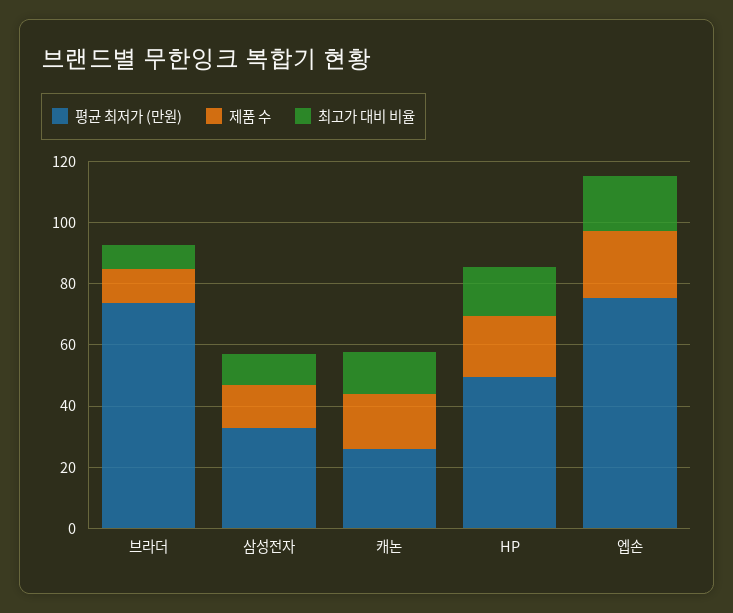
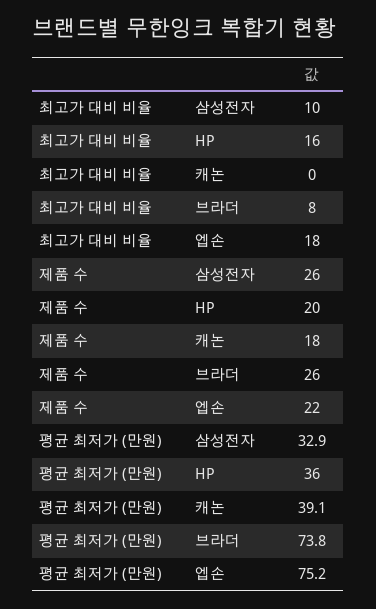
제품 수, 브라더: 10 -> 26
제품 수, 삼성전자: 15 -> 26
평균 최저가 (만원), 캐논: 25 -> 39.1
최고가 대비 비율, 캐논: 15 -> 0
평균 최저가 (만원), HP: 50 -> 36

